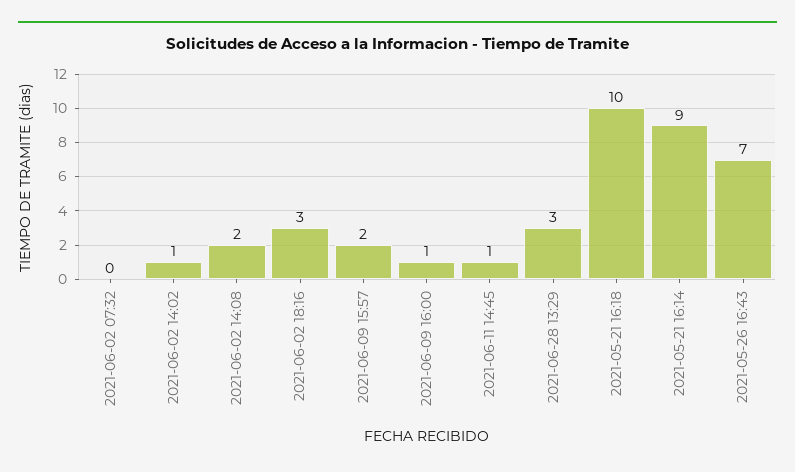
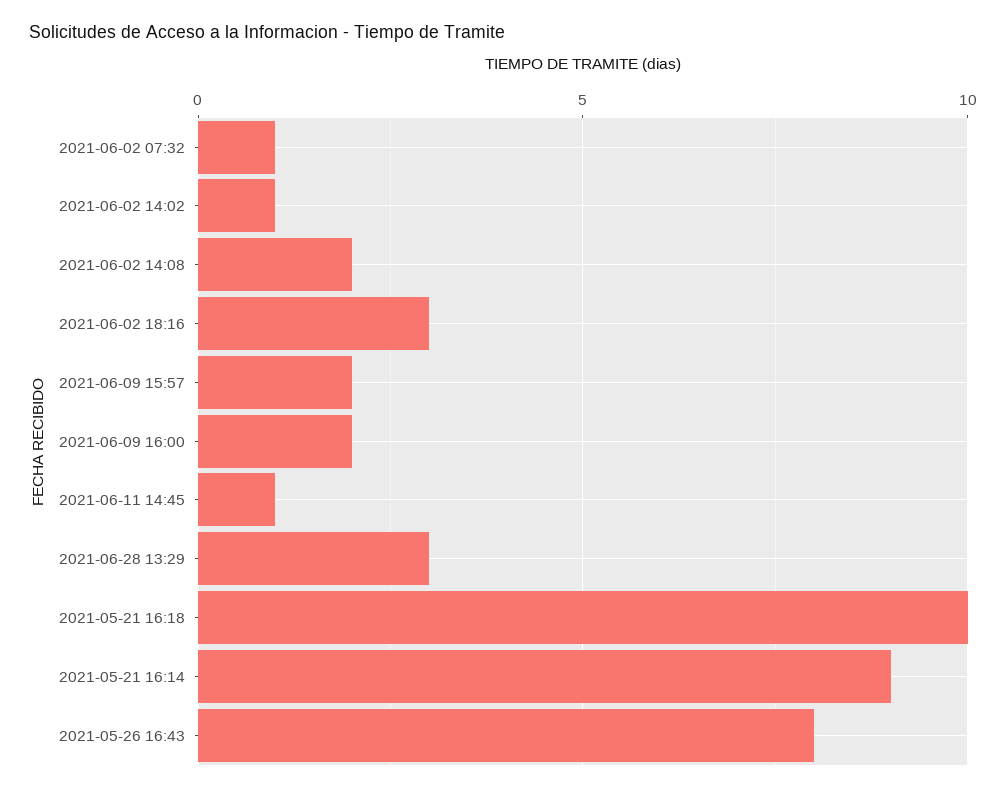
2021-06-02 07:32: 0 -> 1
2021-06-09 16:00: 1 -> 2
2021-05-26 16:43: 7 -> 8

